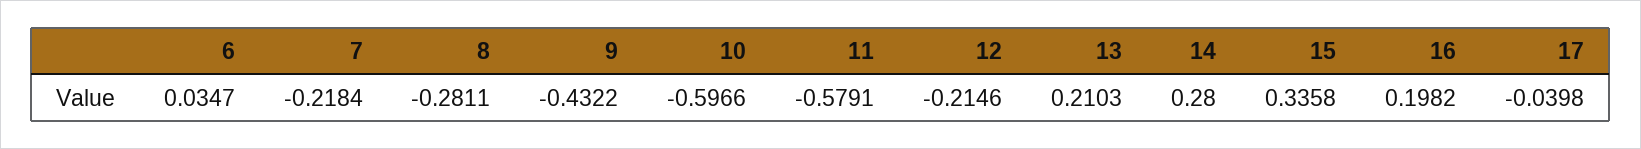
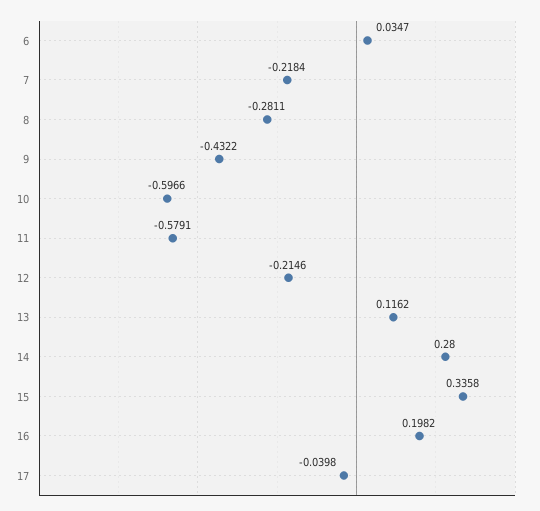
13: 0.2103 -> 0.1162

